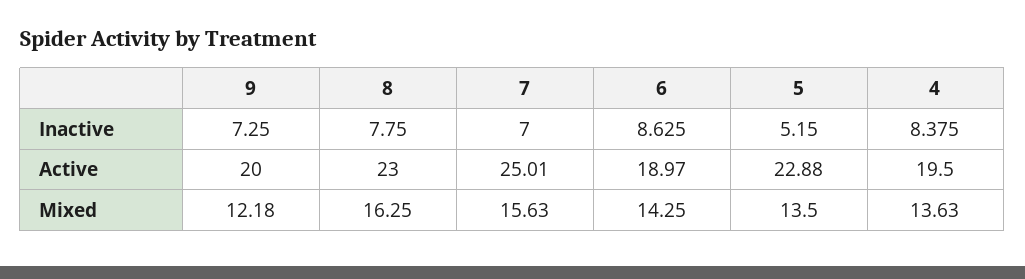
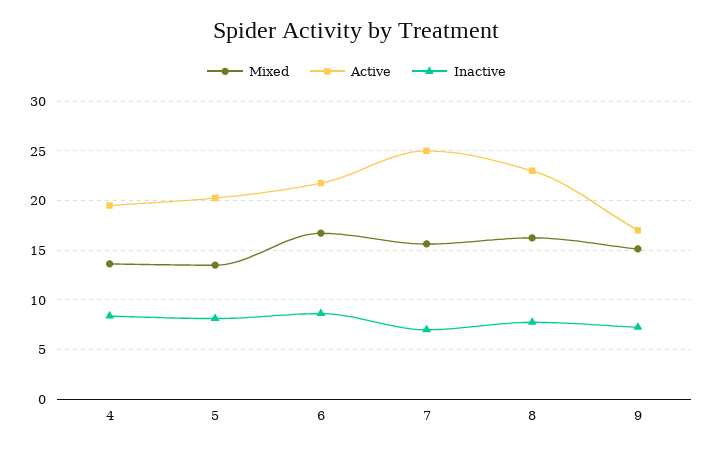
Inactive, 5: 5.15 -> 8
Active, 9: 20 -> 17
Active, 6: 18.97 -> 22
Active, 5: 22.88 -> 20
Mixed, 9: 12.18 -> 15
Mixed, 6: 14.25 -> 17

